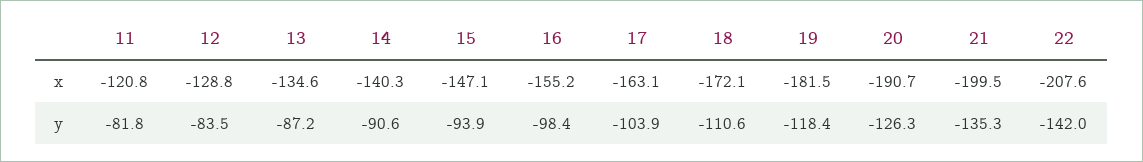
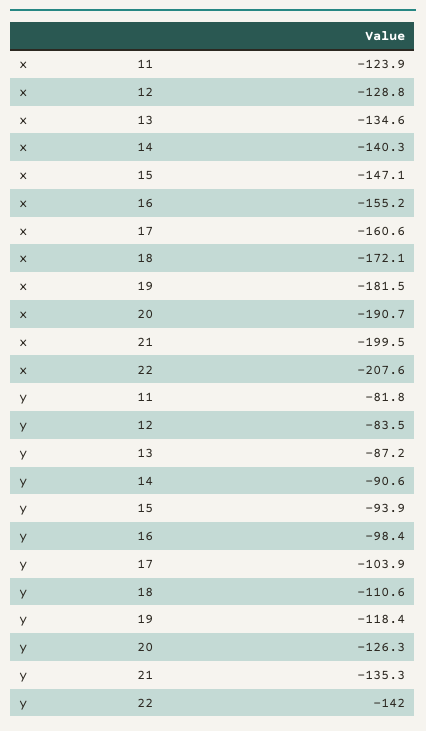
11, x: -120.8 -> -123.9
17, x: -163.1 -> -160.6

